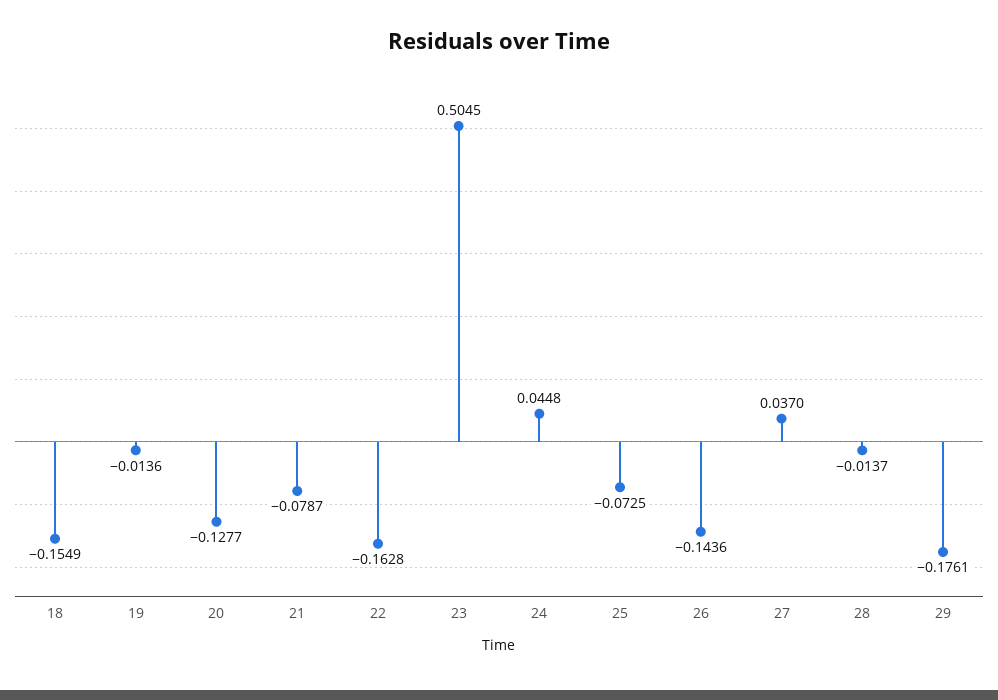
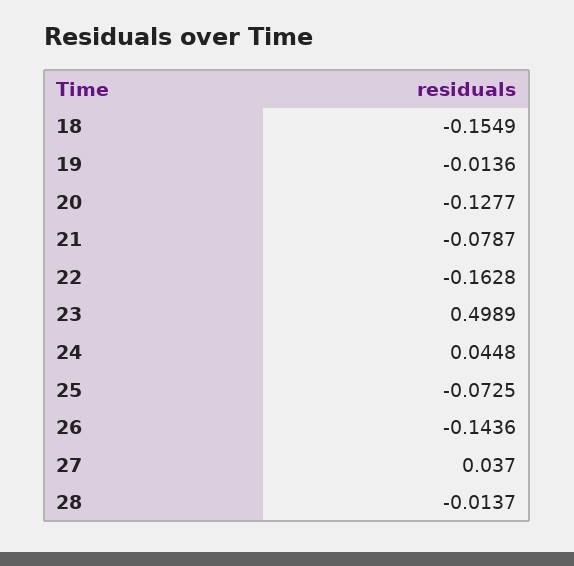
23: 0.5045 -> 0.4989
29: -0.1761 -> none

